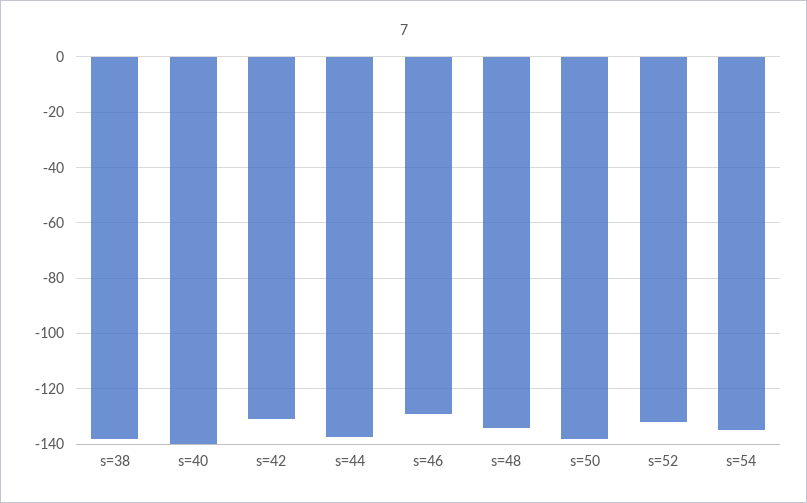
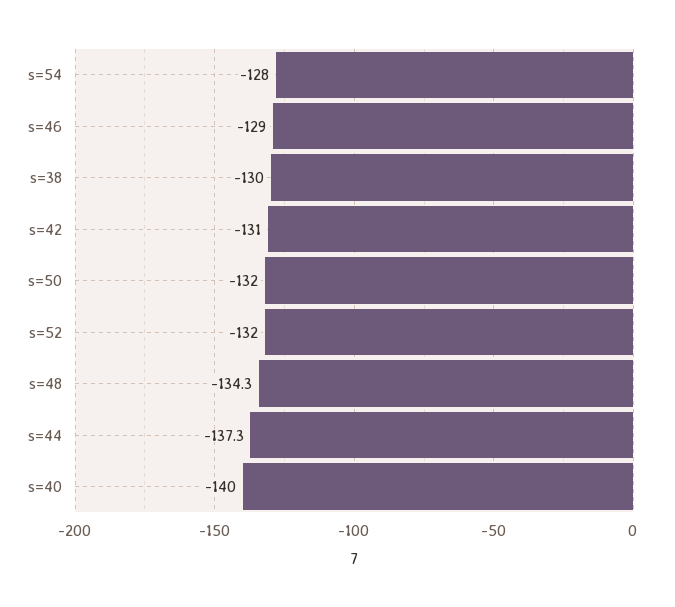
s=38: -137.5 -> -130
s=50: -137.5 -> -132
s=54: -135 -> -128

